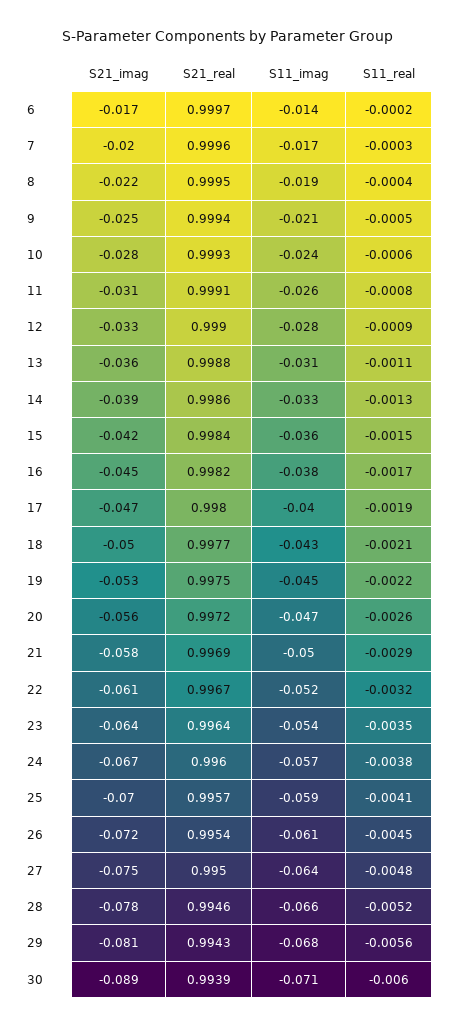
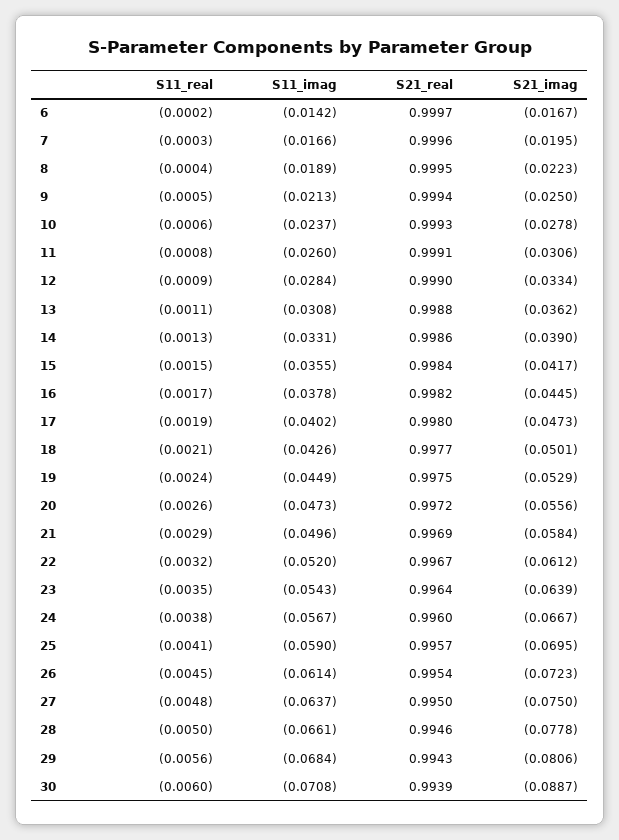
S11_real, 19: -0.0022 -> -0.0024
S11_real, 28: -0.0052 -> -0.005

